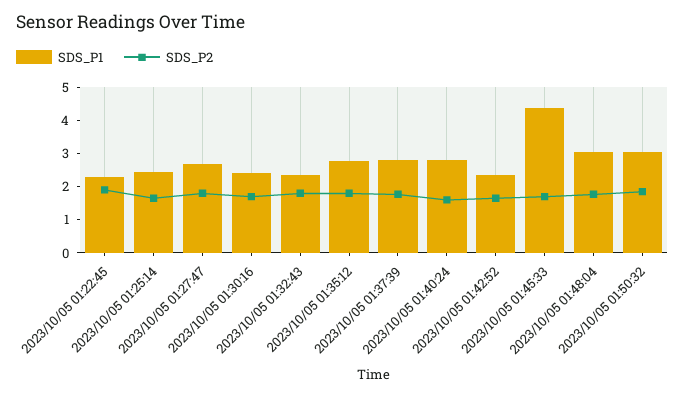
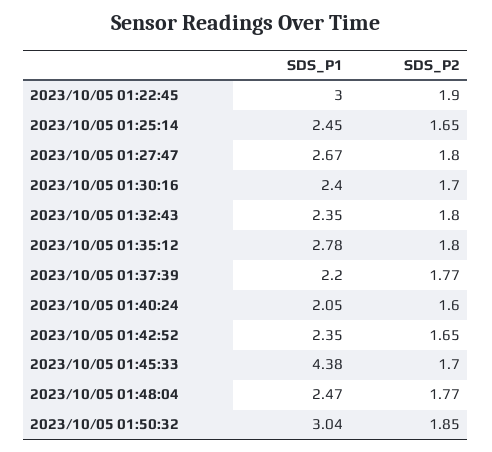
SDS_P1, 2023/10/05 01:22:45: 2.25 -> 3
SDS_P1, 2023/10/05 01:37:39: 2.75 -> 2.2
SDS_P1, 2023/10/05 01:40:24: 2.75 -> 2.05
SDS_P1, 2023/10/05 01:48:04: 3 -> 2.47

